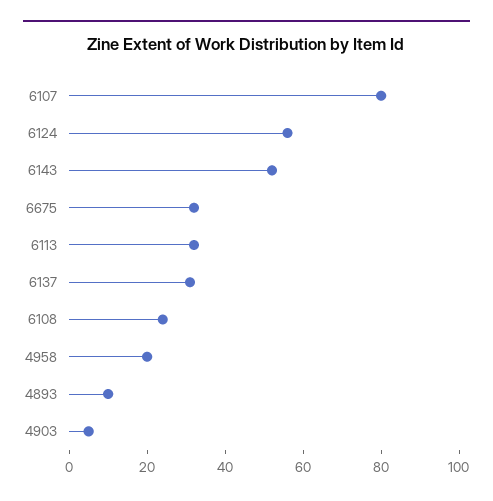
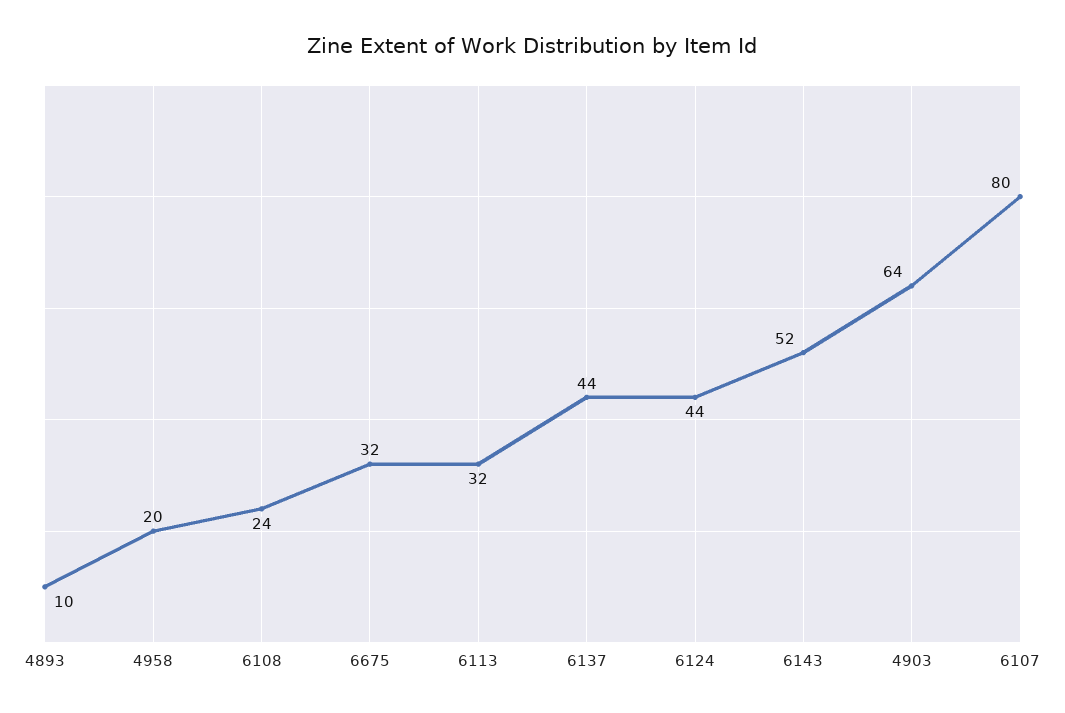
6124: 55 -> 44
6137: 30 -> 44
4903: 5 -> 64

